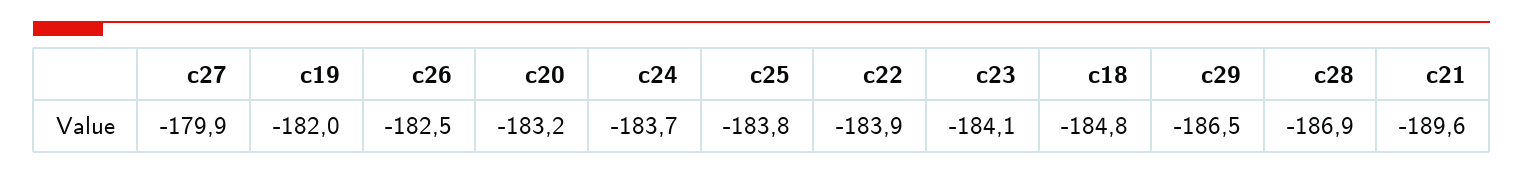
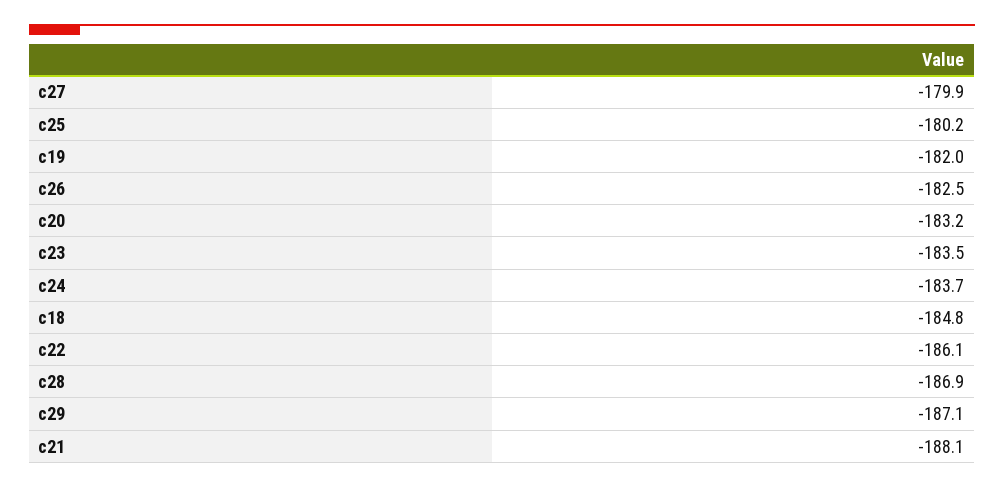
c25: -183.8 -> -180.2
c22: -183.9 -> -186.1
c23: -184.1 -> -183.5
c29: -186.5 -> -187.1
c21: -189.6 -> -188.1

